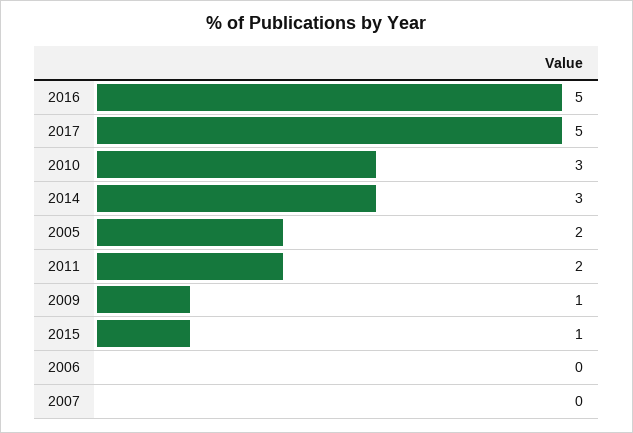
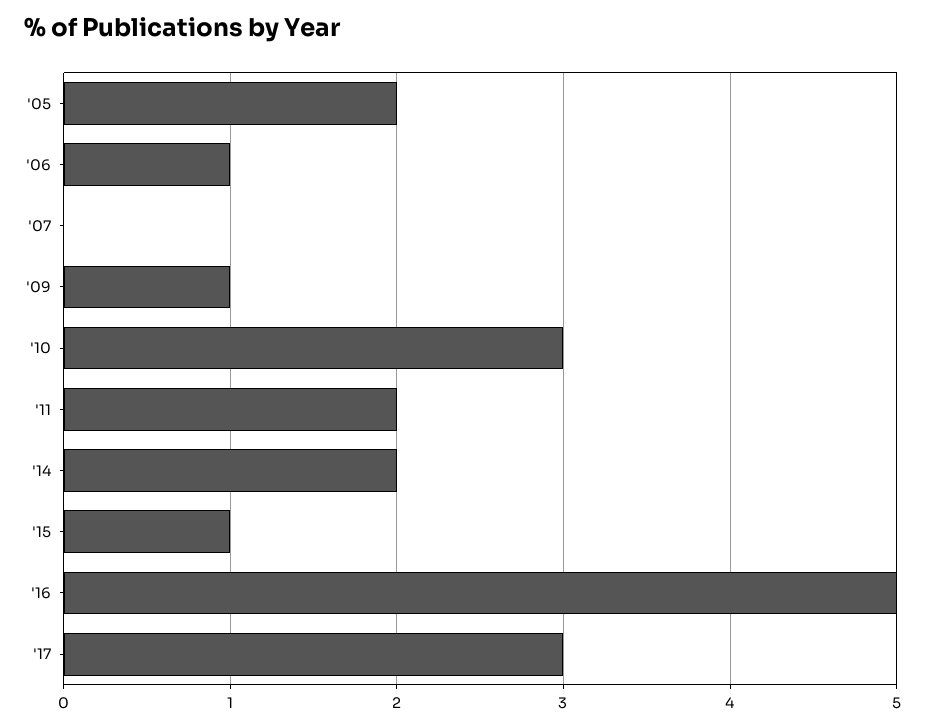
2017: 5 -> 3
2014: 3 -> 2
2006: 0 -> 1

